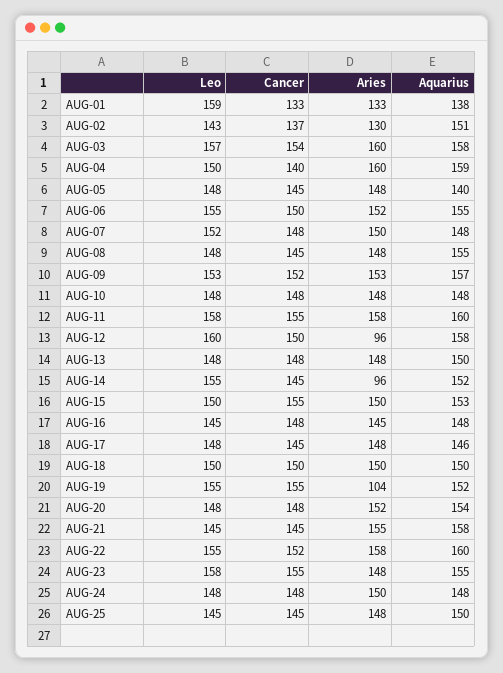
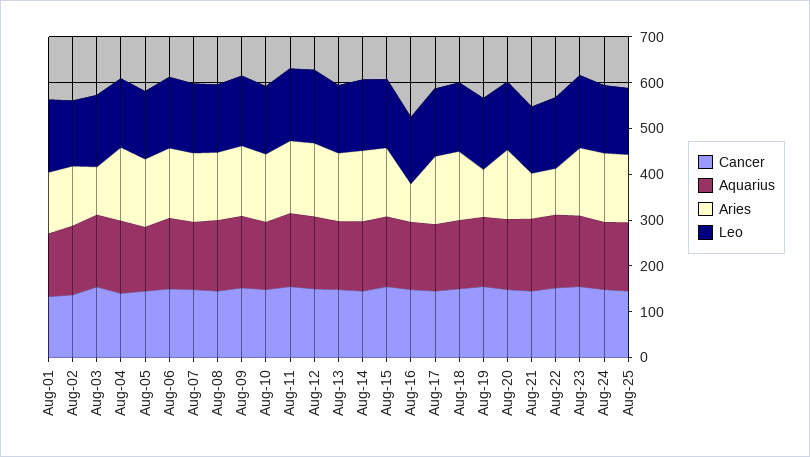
Aries, AUG-03: 160 -> 100
Aries, AUG-12: 96 -> 160
Aries, AUG-14: 96 -> 160
Aries, AUG-16: 145 -> 80
Aries, AUG-21: 155 -> 100
Aries, AUG-22: 158 -> 100

